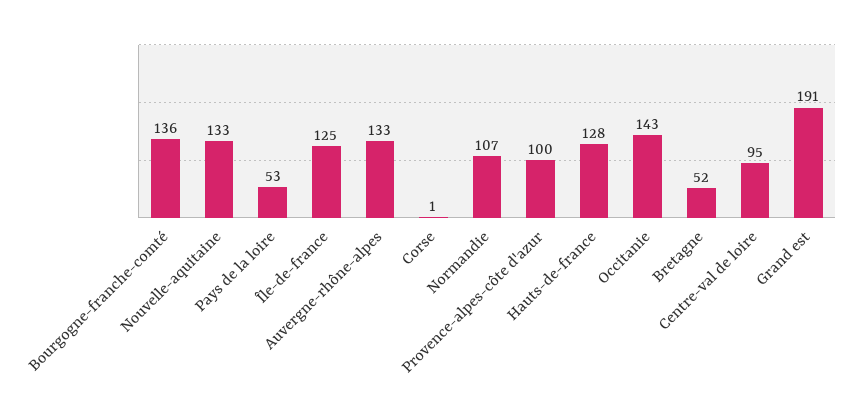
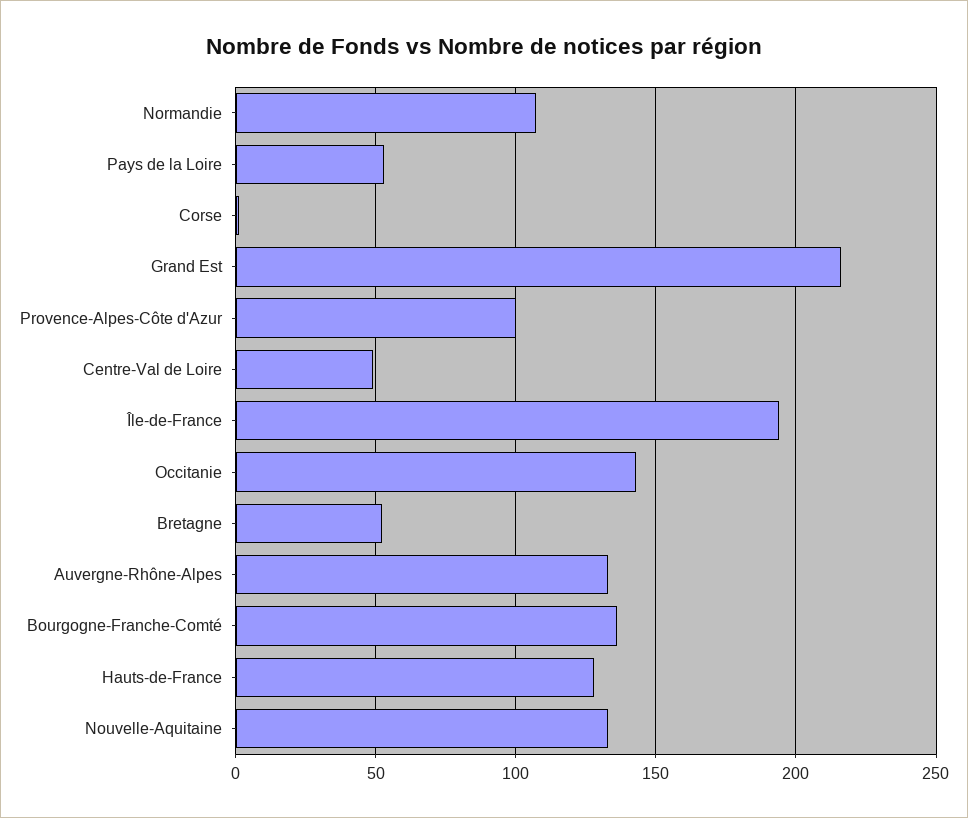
Île-de-france: 125 -> 195
Centre-val de loire: 95 -> 50
Grand est: 191 -> 215

